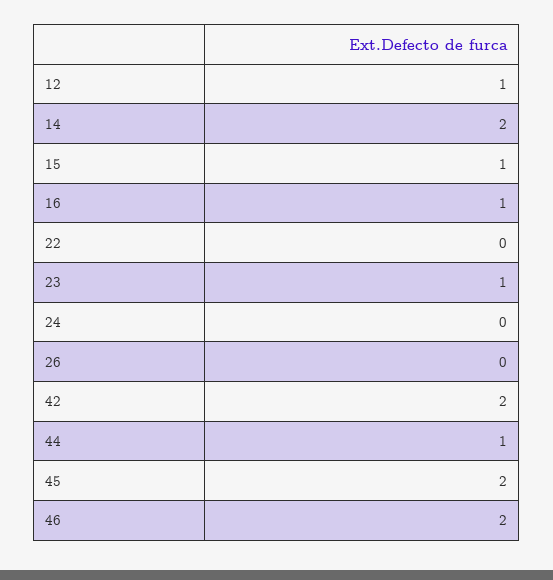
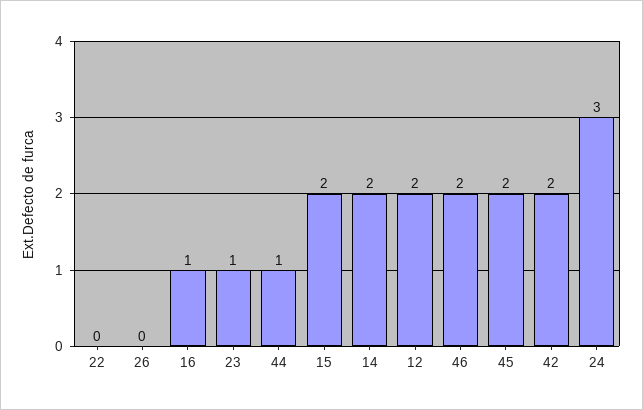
12: 1 -> 2
15: 1 -> 2
24: 0 -> 3

